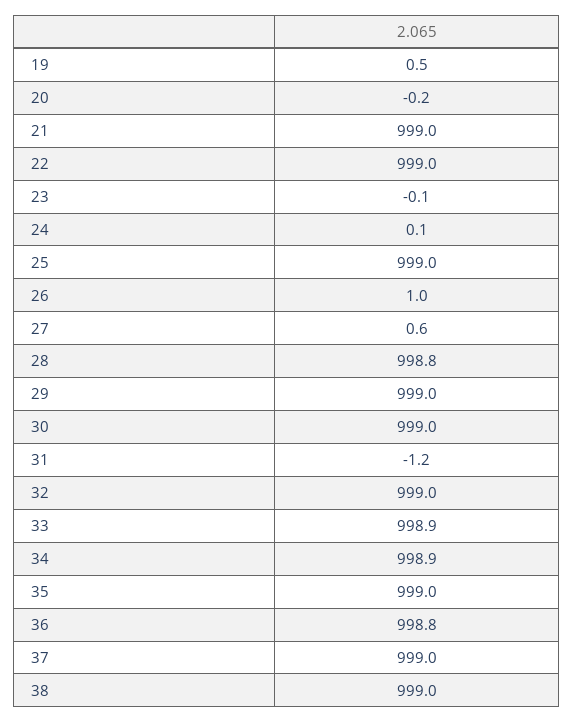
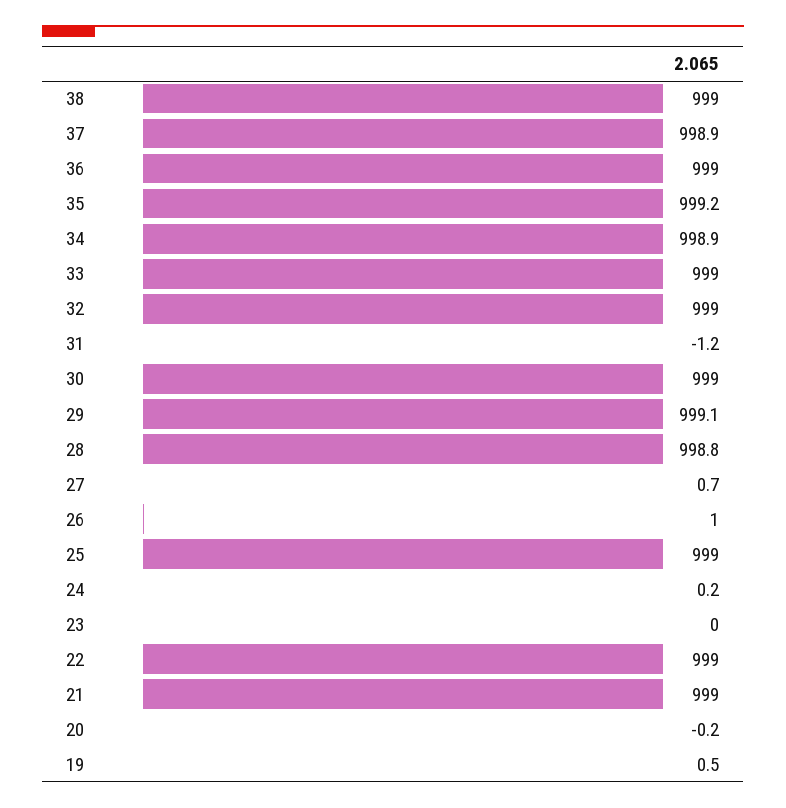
23: -0.1 -> 0
24: 0.1 -> 0.2
27: 0.6 -> 0.7
29: 999 -> 999.1
33: 998.9 -> 999
35: 999 -> 999.2
36: 998.8 -> 999
37: 999 -> 998.9

